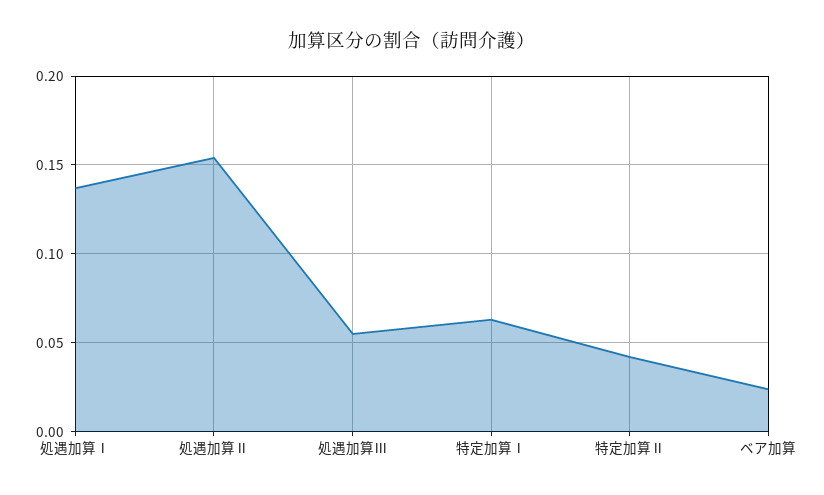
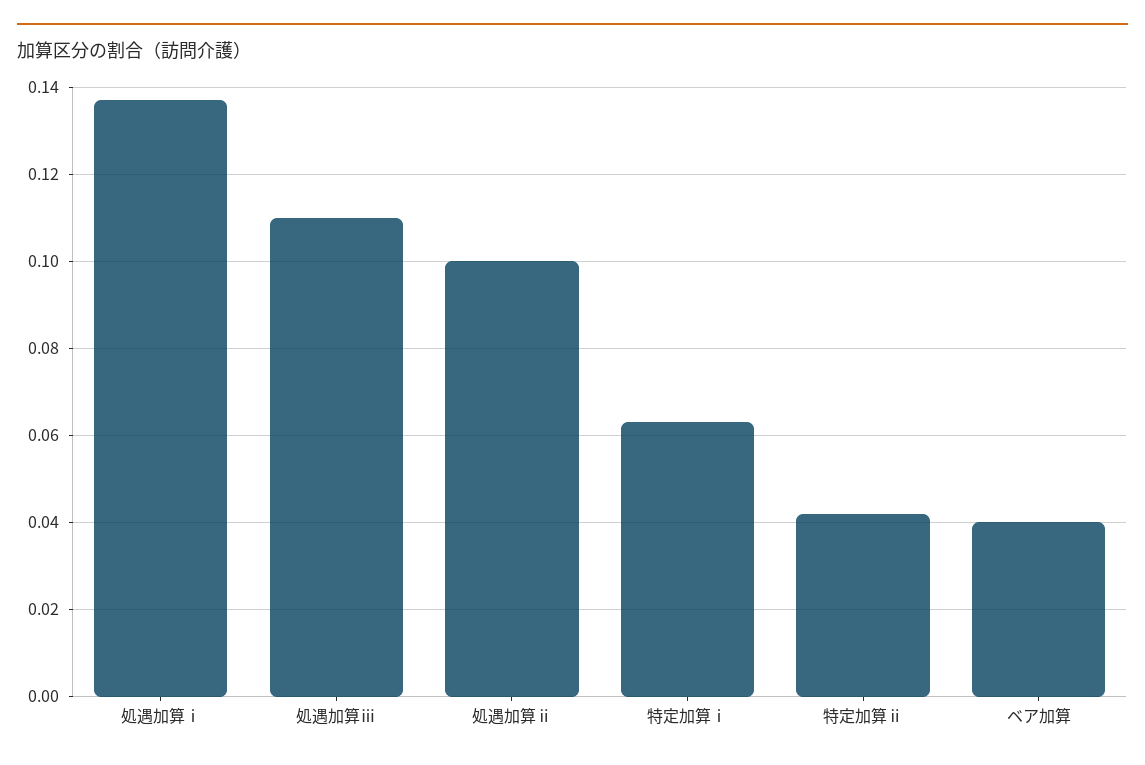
処遇加算Ⅱ: 0.155 -> 0.1
処遇加算Ⅲ: 0.055 -> 0.11
ベア加算: 0.025 -> 0.04

